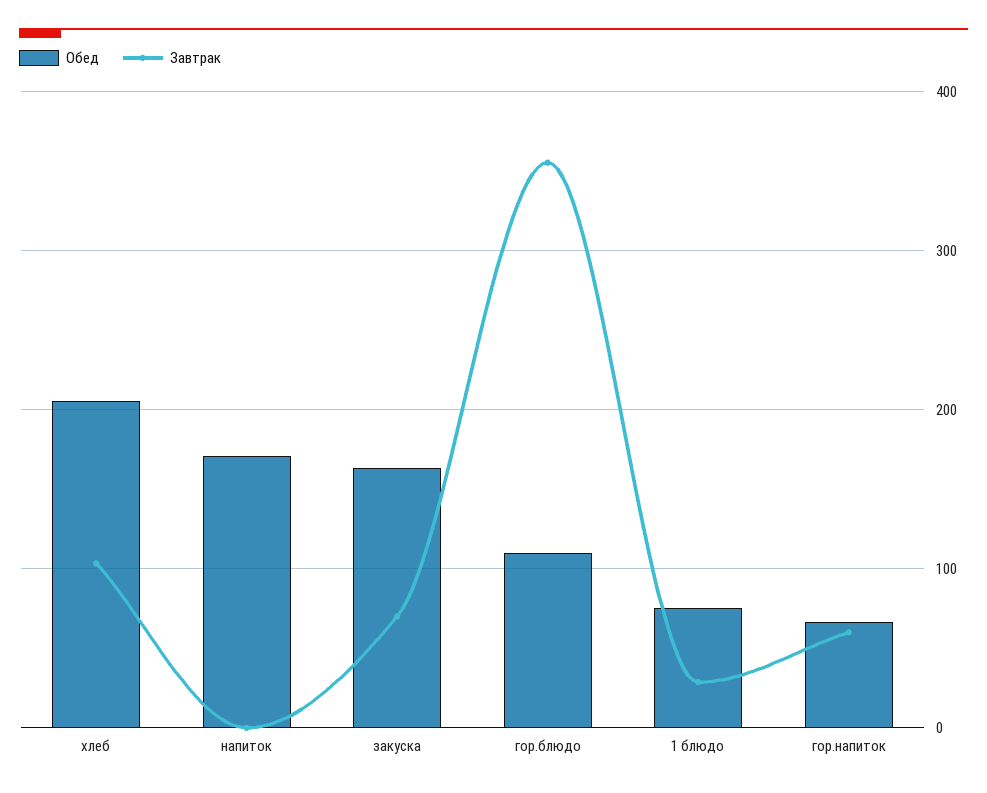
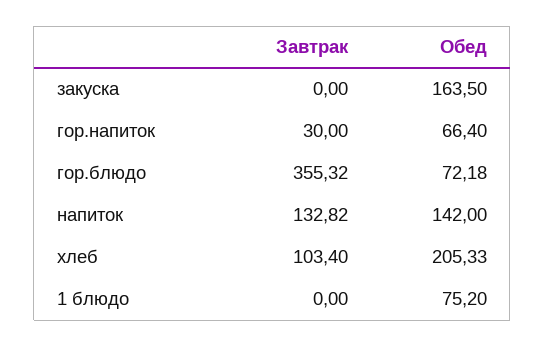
Обед, напиток: 170 -> 142
Завтрак, напиток: 0 -> 132.82
Завтрак, закуска: 70 -> 0
Обед, гор.блюдо: 110 -> 72.18
Завтрак, 1 блюдо: 30 -> 0
Завтрак, гор.напиток: 60 -> 30

